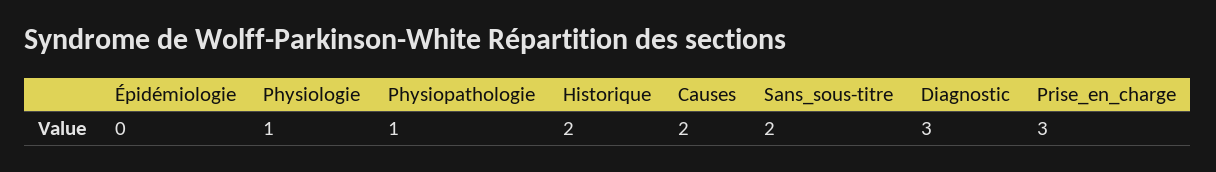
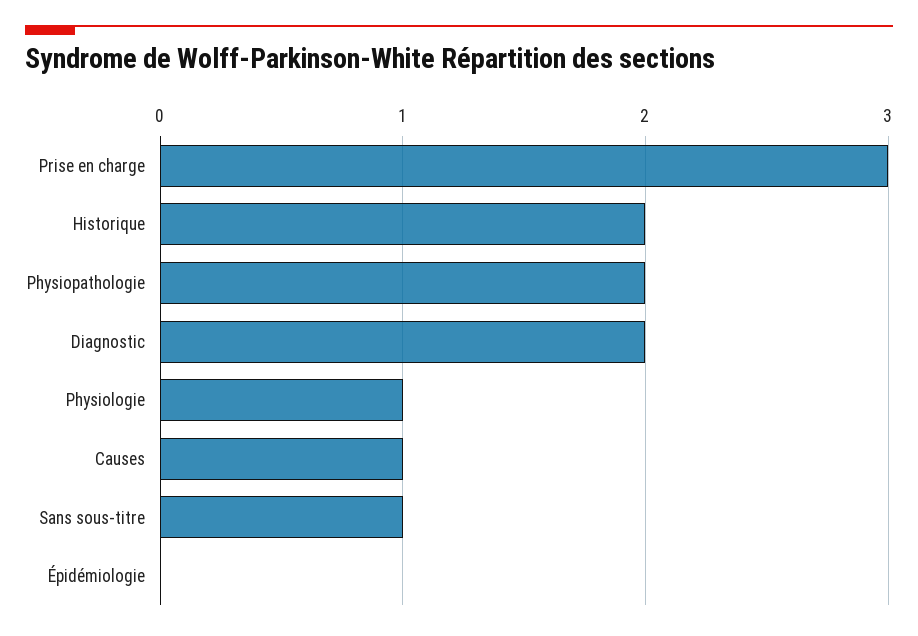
Physiopathologie: 1 -> 2
Causes: 2 -> 1
Sans_sous-titre: 2 -> 1
Diagnostic: 3 -> 2

